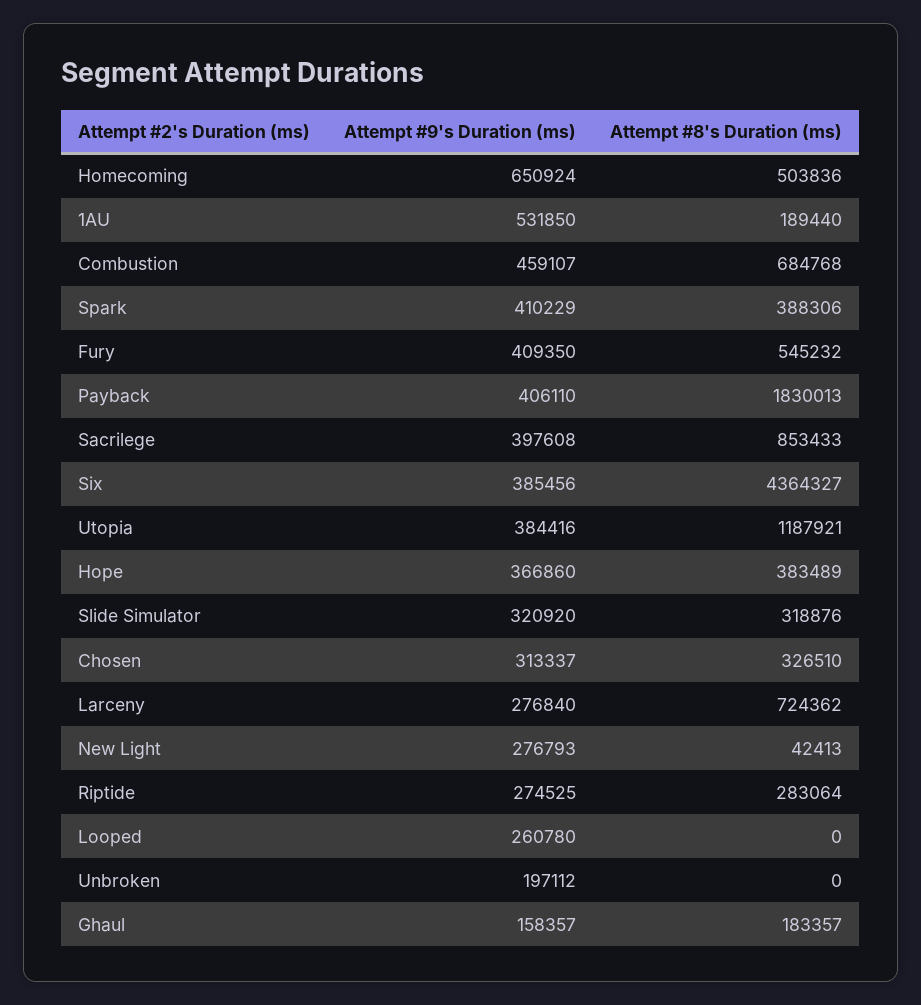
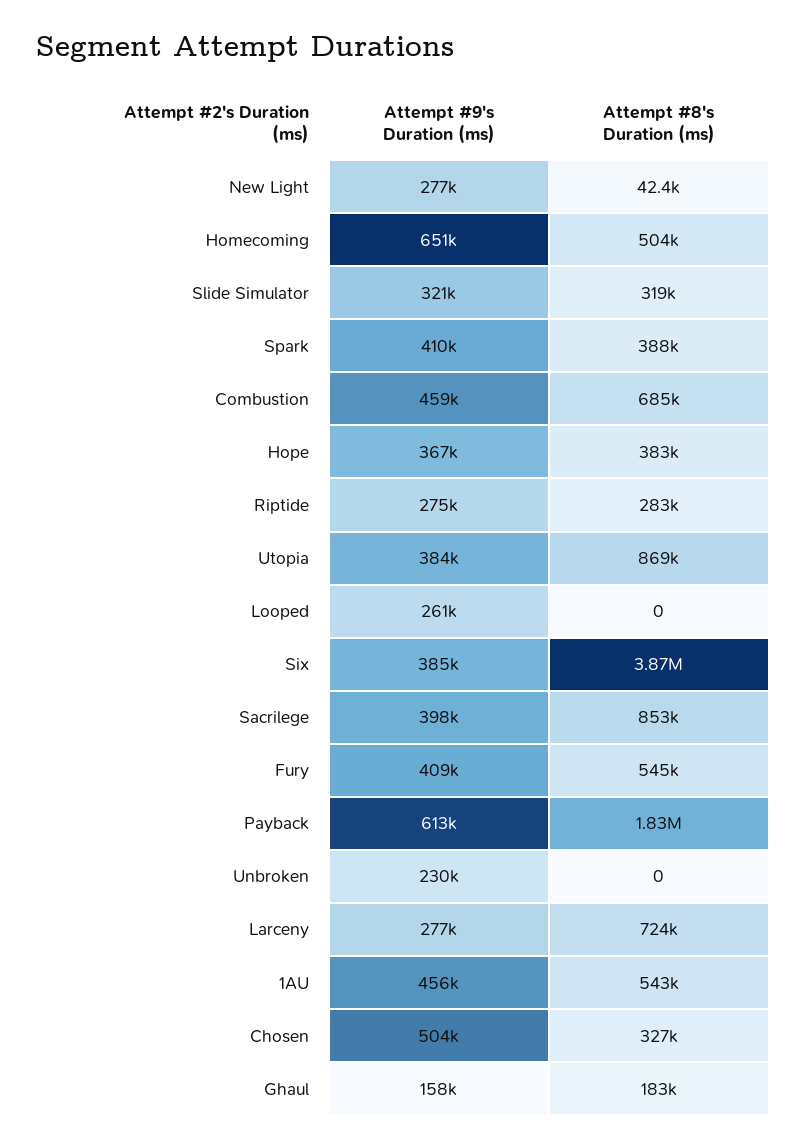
Attempt #9's Duration (ms), 1AU: 531850 -> 456000
Attempt #8's Duration (ms), 1AU: 189440 -> 543000
Attempt #9's Duration (ms), Payback: 406110 -> 613000
Attempt #8's Duration (ms), Six: 4364327 -> 3870000
Attempt #8's Duration (ms), Utopia: 1187921 -> 869000
Attempt #9's Duration (ms), Chosen: 313337 -> 504000
Attempt #9's Duration (ms), Unbroken: 197112 -> 230000

